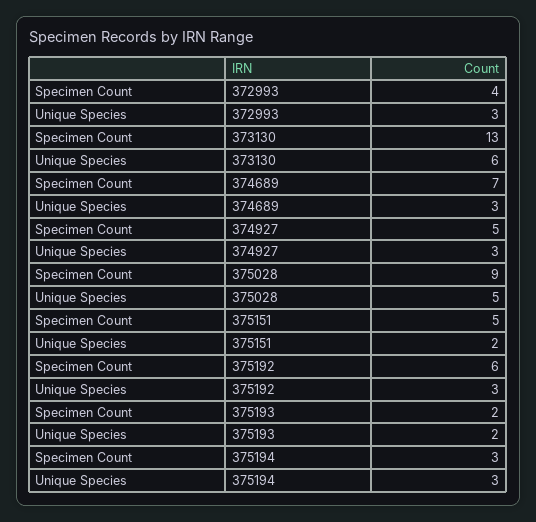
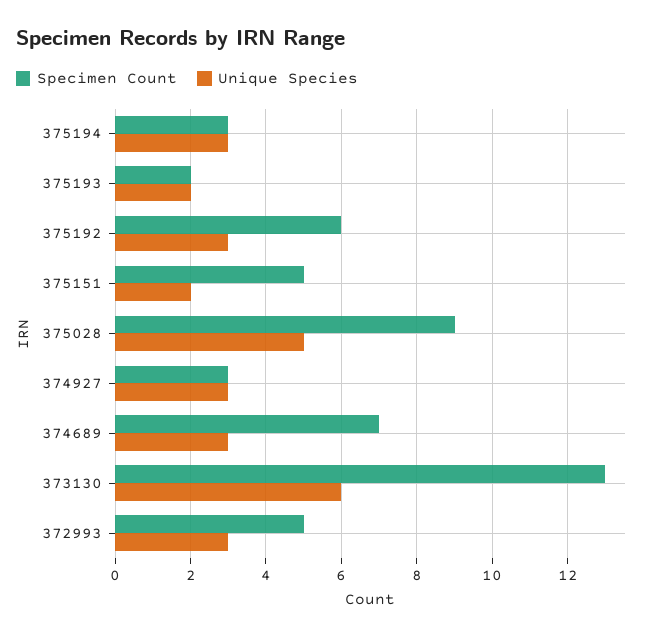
Specimen Count, 372993: 4 -> 5
Specimen Count, 374927: 5 -> 3

